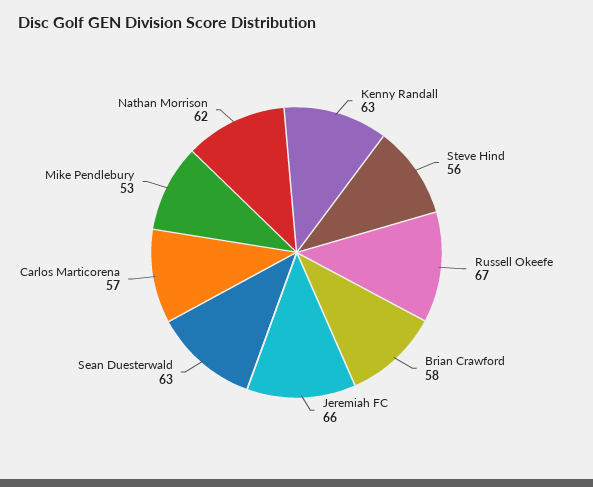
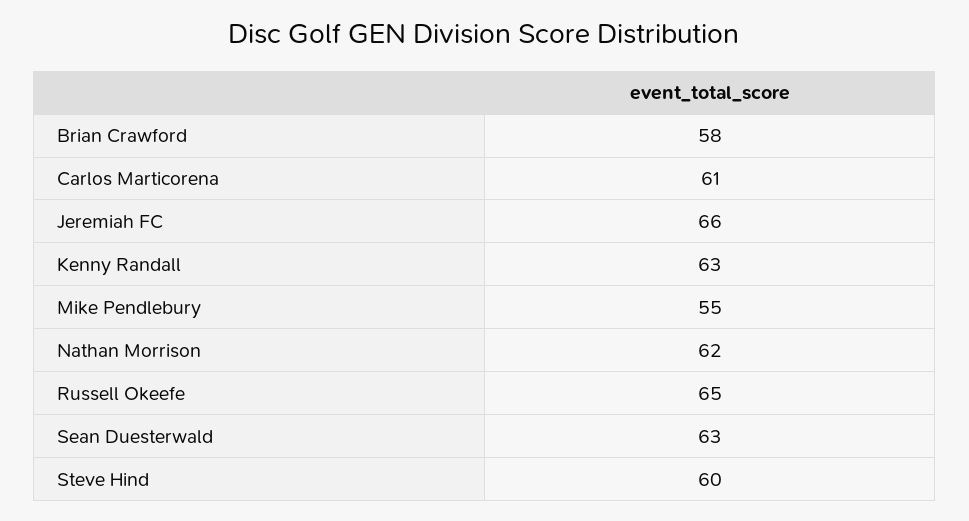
Steve Hind: 56 -> 60
Russell Okeefe: 67 -> 65
Carlos Marticorena: 57 -> 61
Mike Pendlebury: 53 -> 55

